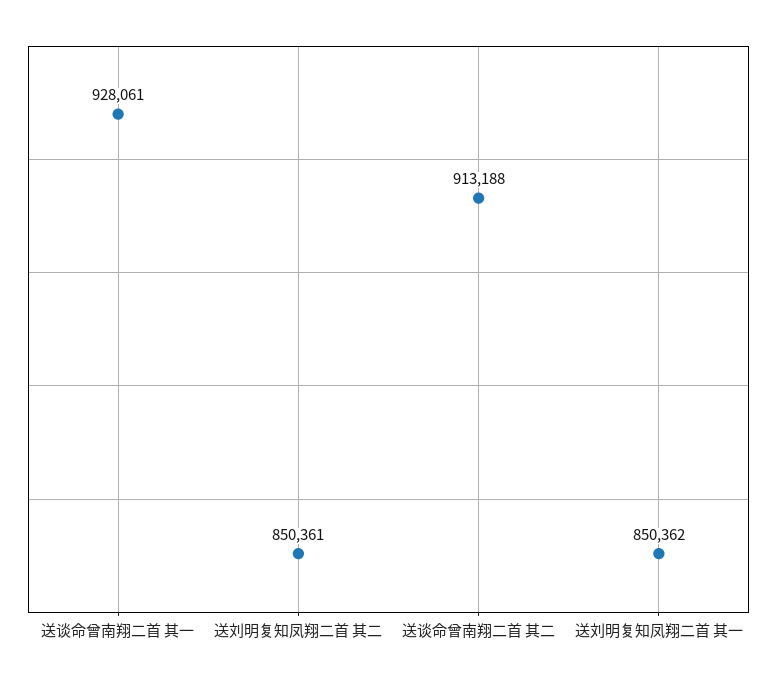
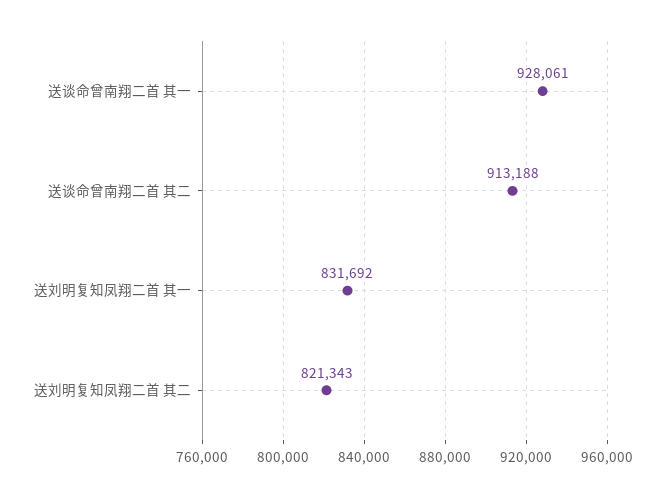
送刘明复知凤翔二首 其二: 850361 -> 821343
送刘明复知凤翔二首 其一: 850362 -> 831692

